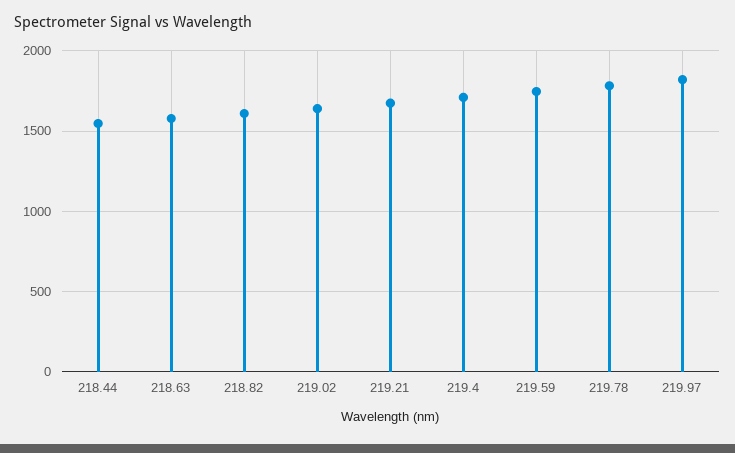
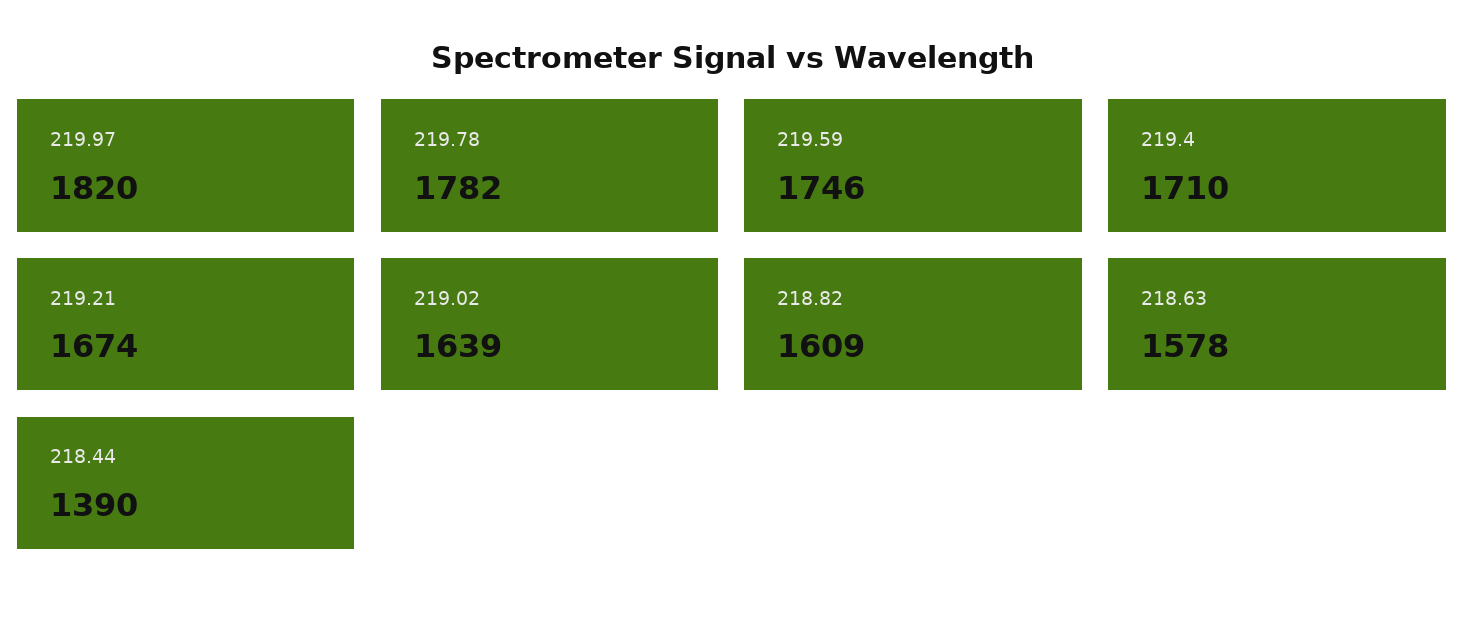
218.44: 1550 -> 1390

